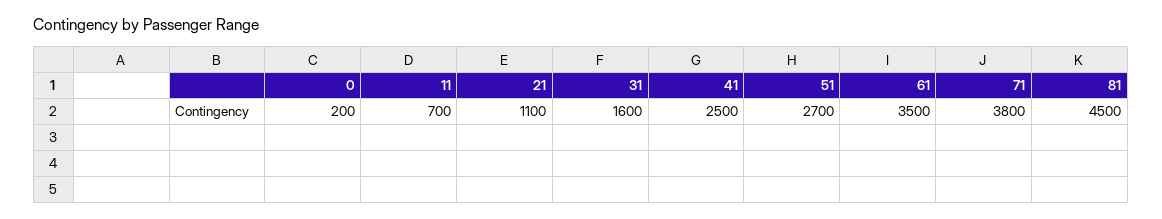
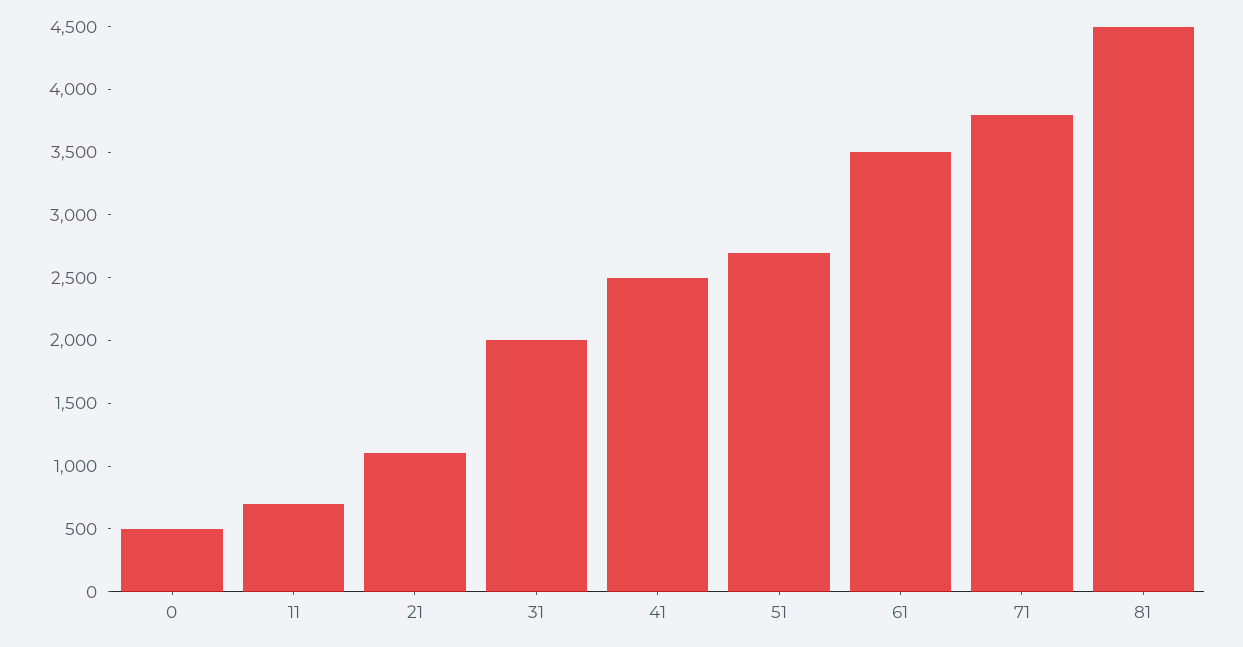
0: 200 -> 500
31: 1600 -> 2000

